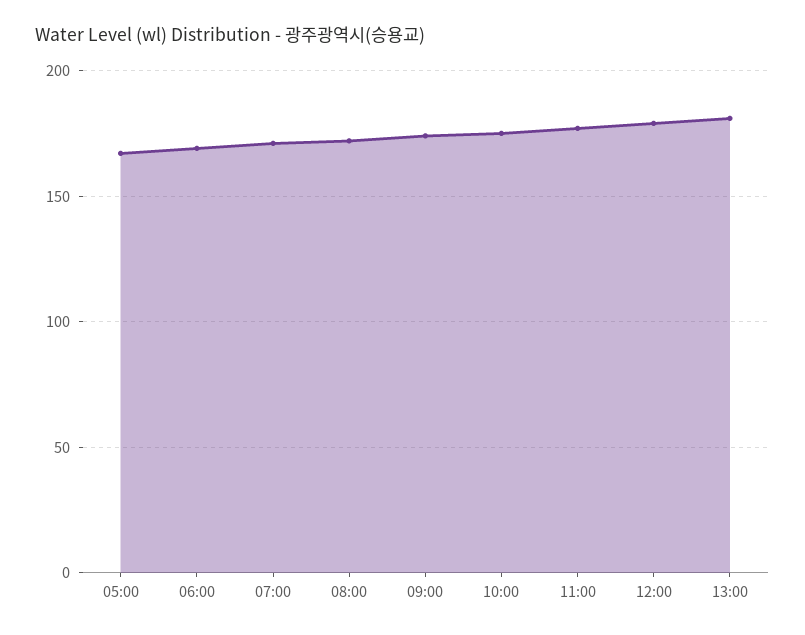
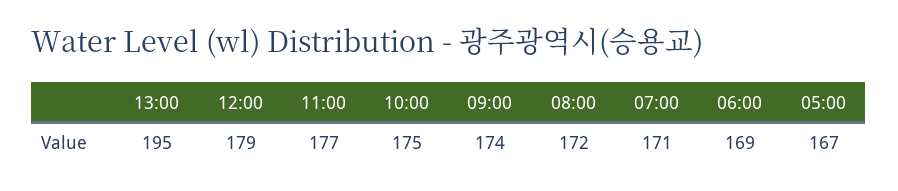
13:00: 180 -> 195

